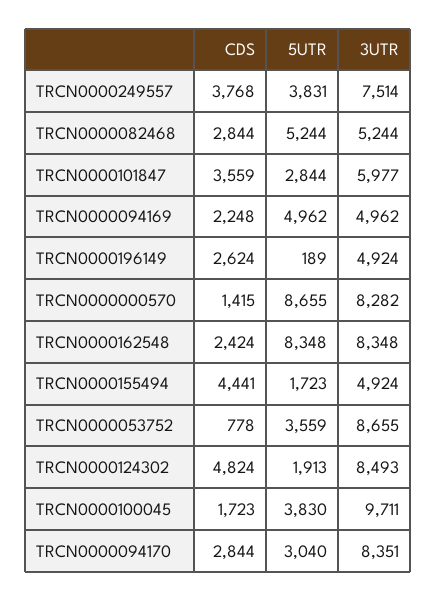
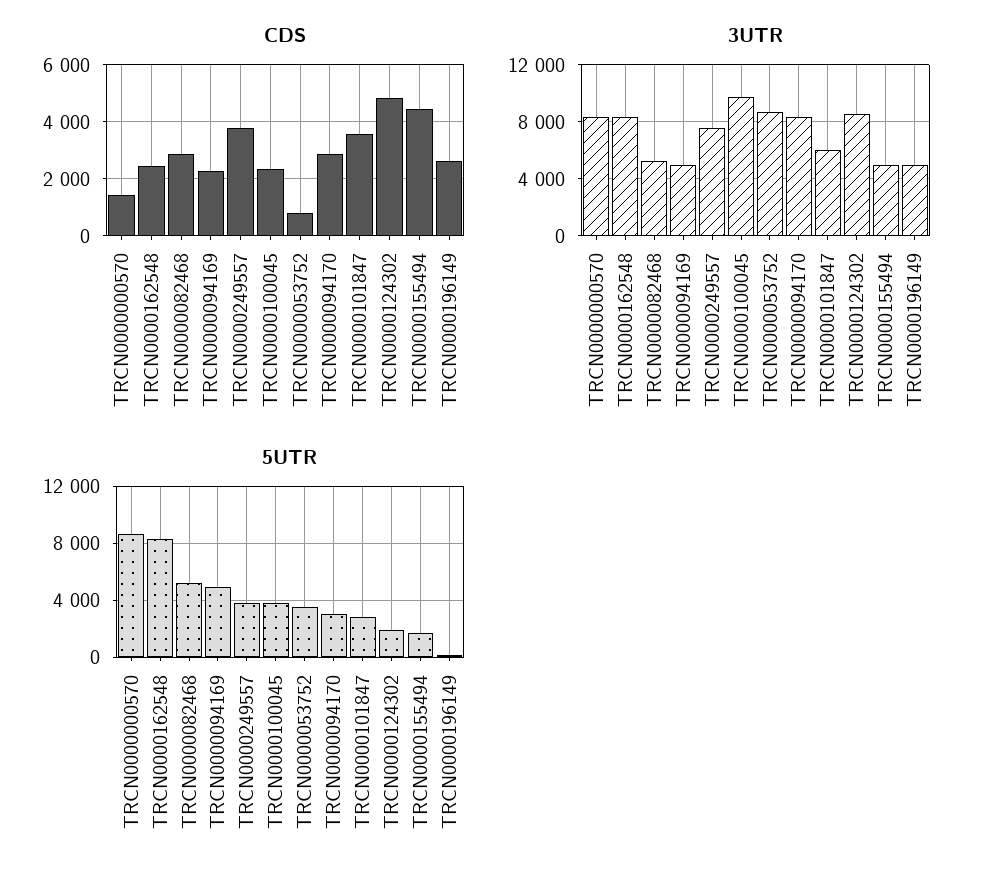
CDS, TRCN0000100045: 1723 -> 2250

